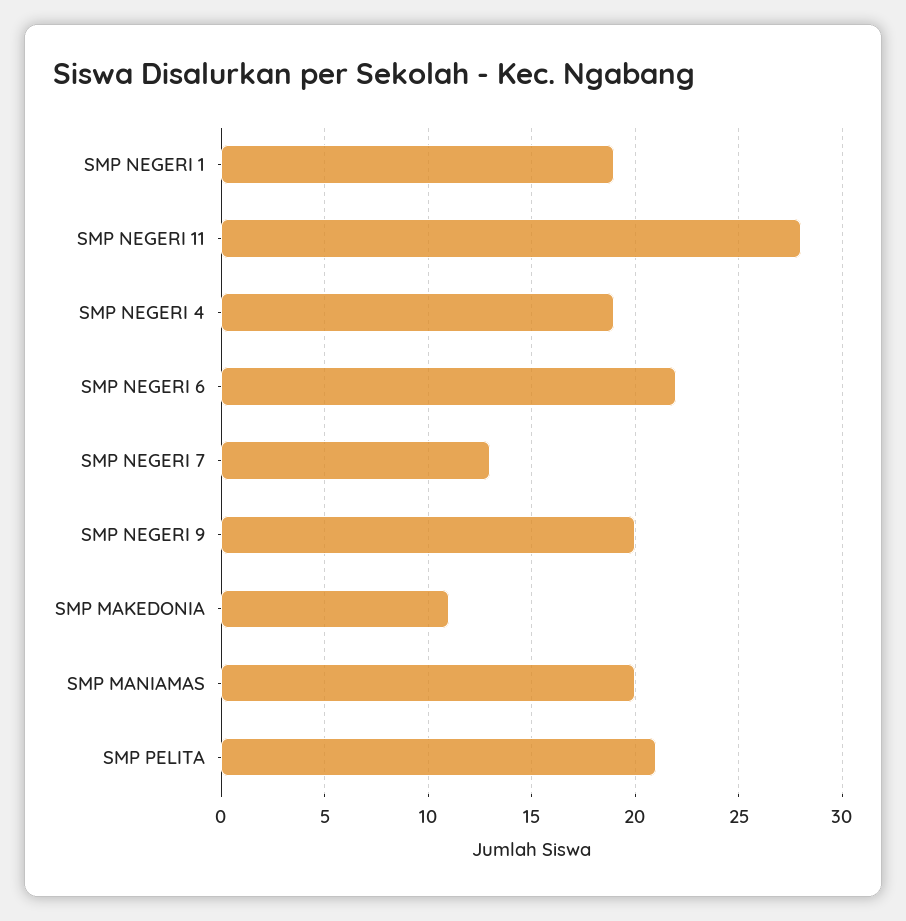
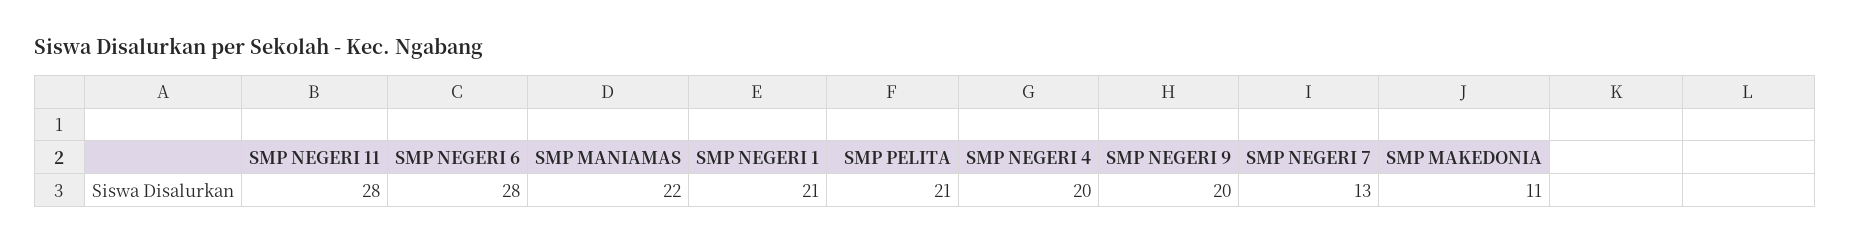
SMP NEGERI 1: 19 -> 21
SMP NEGERI 4: 19 -> 20
SMP NEGERI 6: 22 -> 28
SMP MANIAMAS: 20 -> 22

